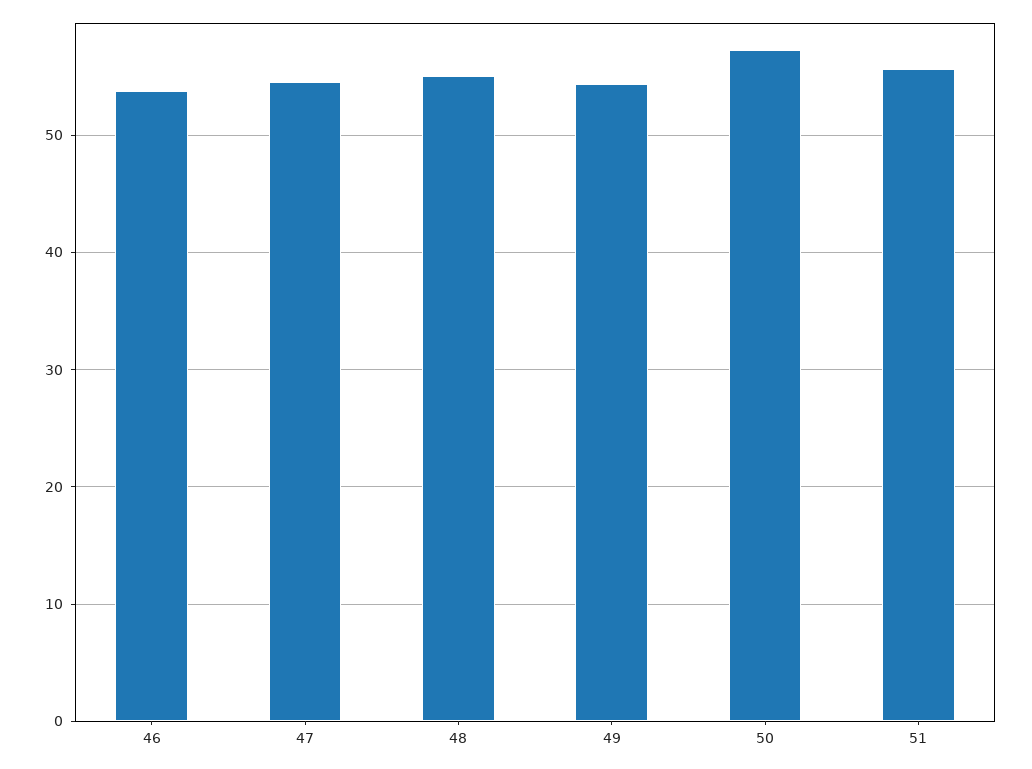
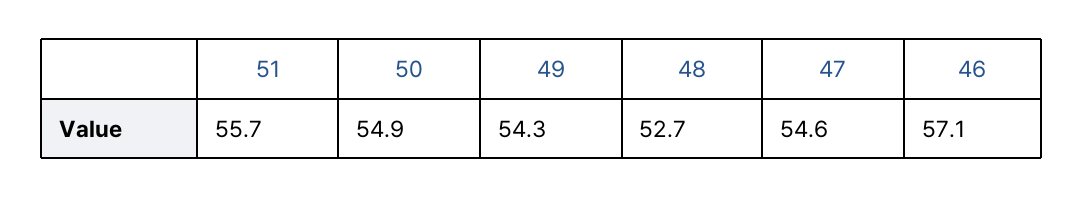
46: 54 -> 57.1
48: 55 -> 52.7
50: 57 -> 54.9

